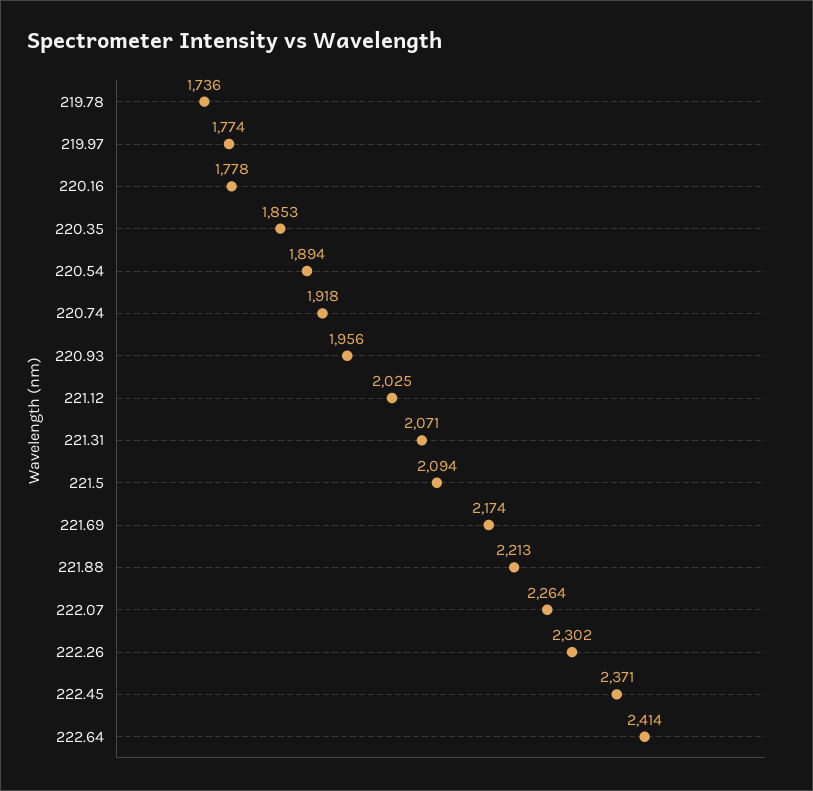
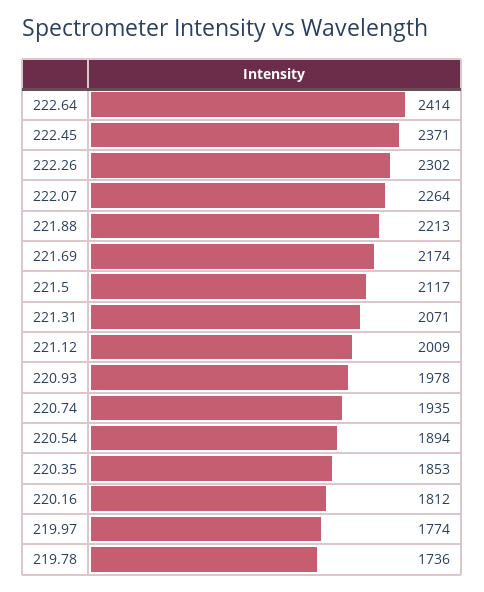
220.16: 1778 -> 1812
220.74: 1918 -> 1935
220.93: 1956 -> 1978
221.12: 2025 -> 2009
221.5: 2094 -> 2117

